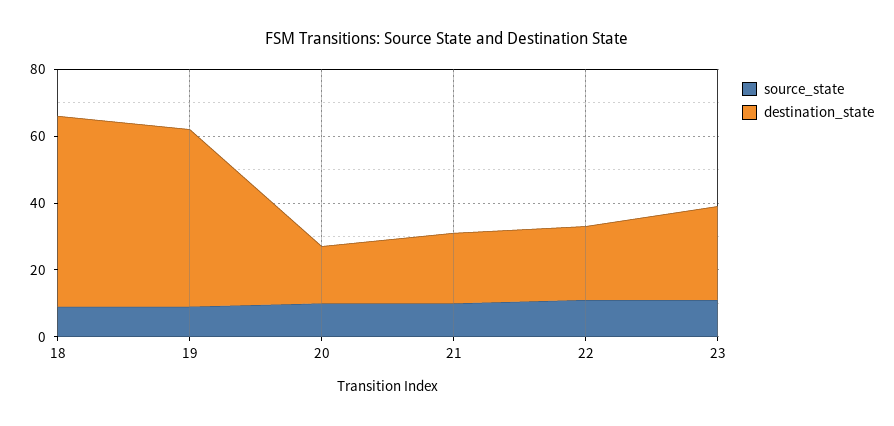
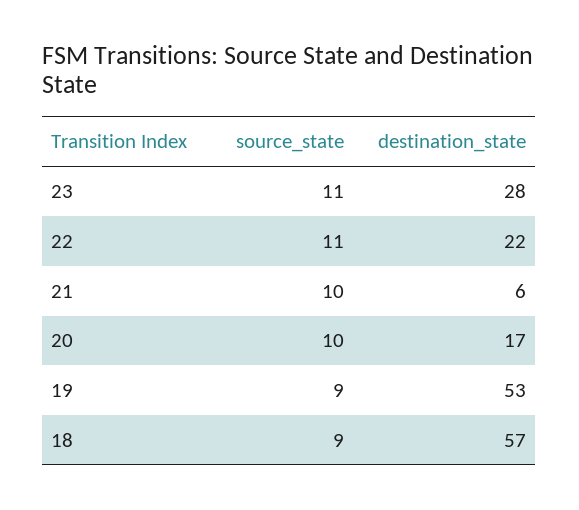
destination_state, 21: 20 -> 6

